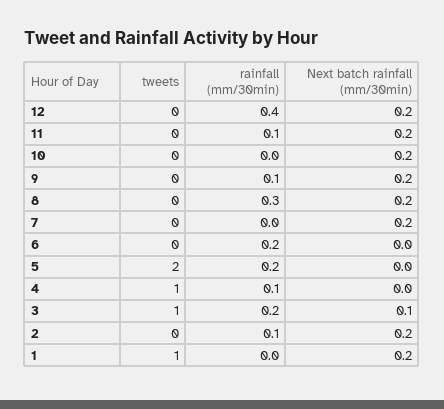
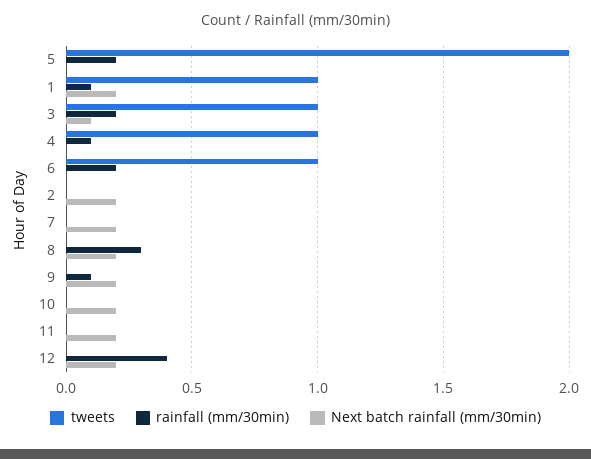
rainfall (mm/30min), 11: 0.1 -> 0
tweets, 6: 0 -> 1
rainfall (mm/30min), 2: 0.1 -> 0
rainfall (mm/30min), 1: 0 -> 0.1

